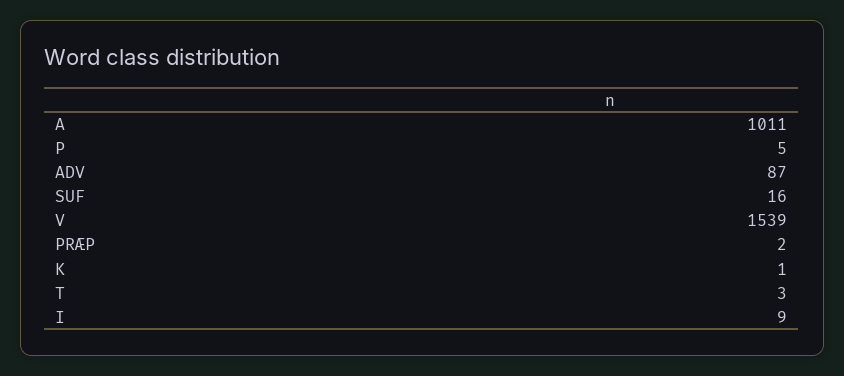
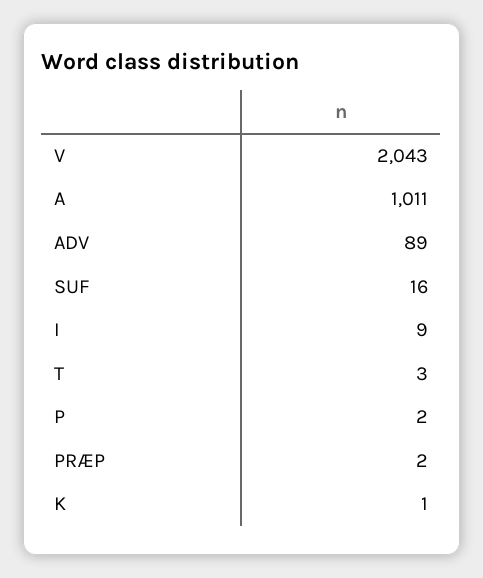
P: 5 -> 2
ADV: 87 -> 89
V: 1539 -> 2043

